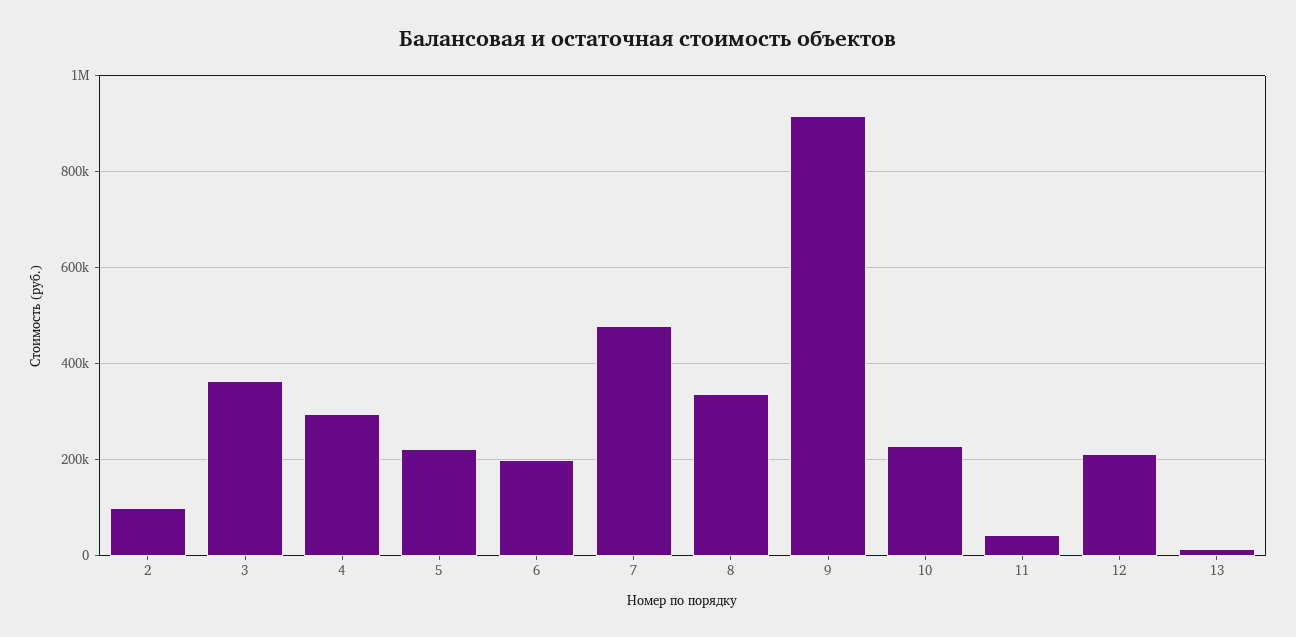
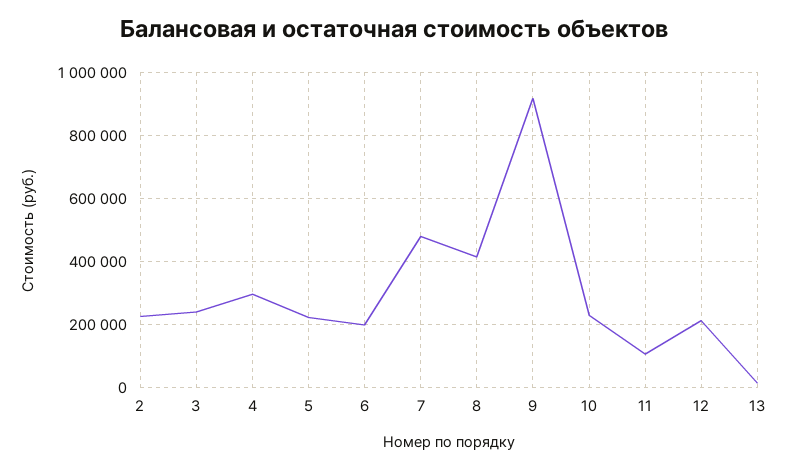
2: 100000 -> 220000
3: 360000 -> 240000
8: 340000 -> 420000
11: 40000 -> 100000

